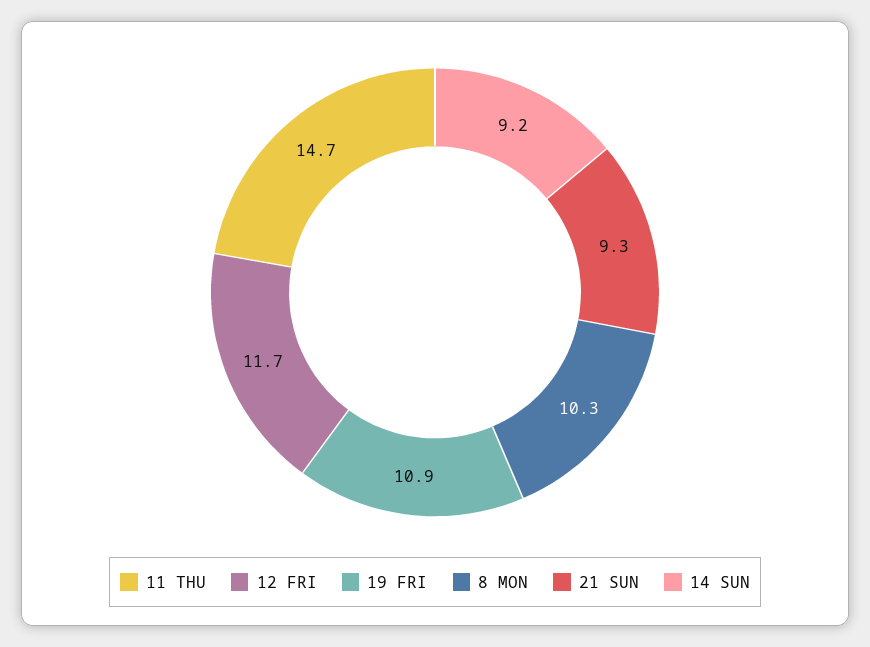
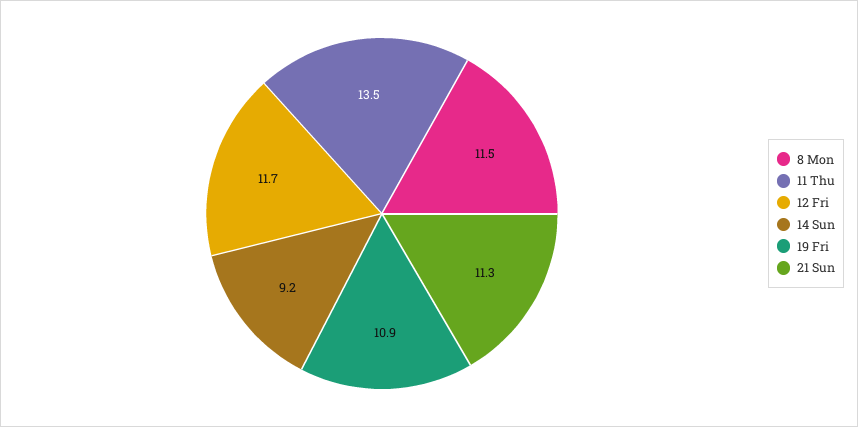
11 THU: 14.7 -> 13.5
8 MON: 10.3 -> 11.5
21 SUN: 9.3 -> 11.3

